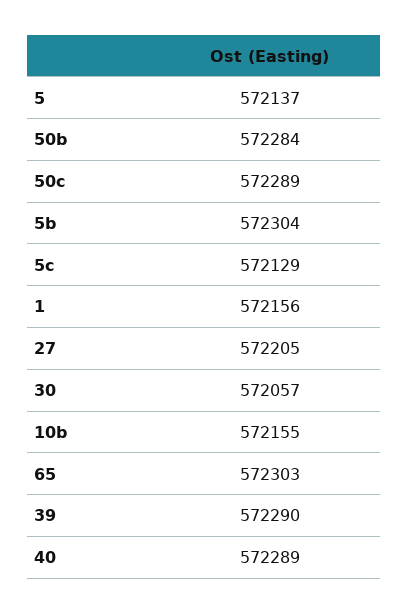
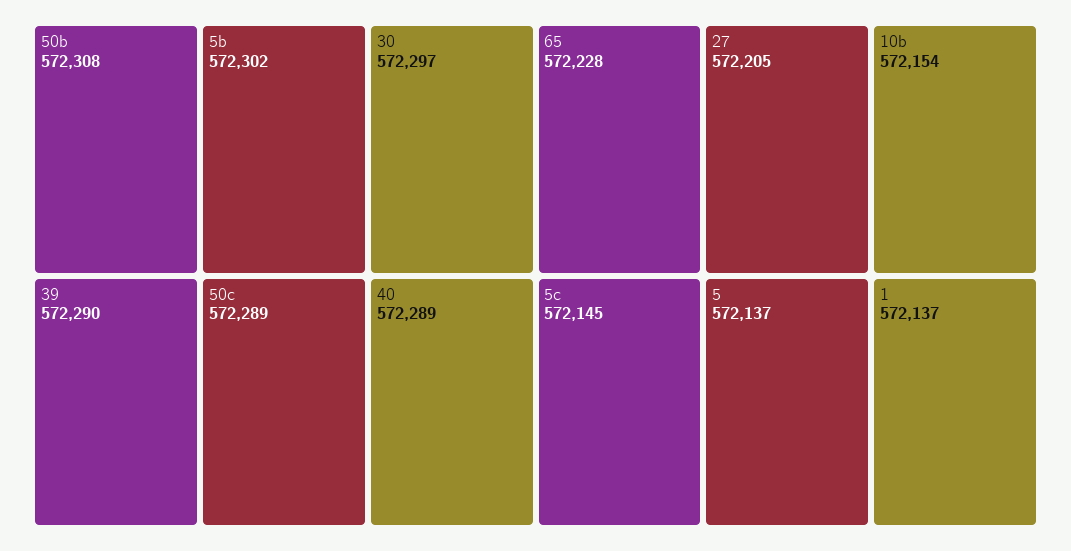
50b: 572284 -> 572308
5b: 572304 -> 572302
5c: 572129 -> 572145
1: 572156 -> 572137
30: 572057 -> 572297
10b: 572155 -> 572154
65: 572303 -> 572228

